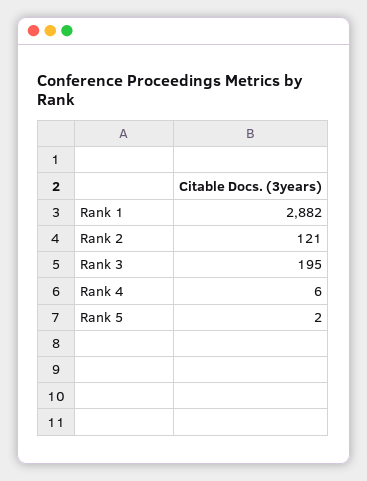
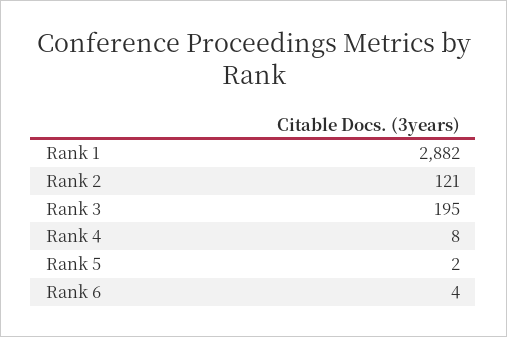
Rank 4: 6 -> 8
Rank 6: none -> 4

